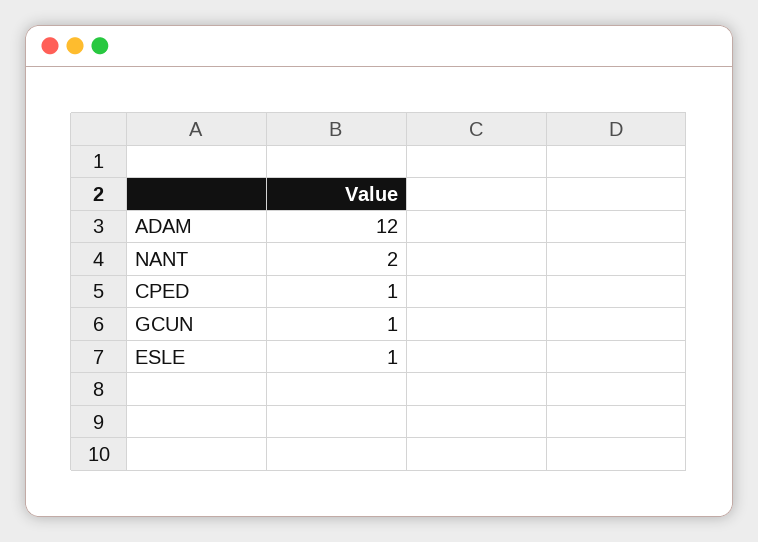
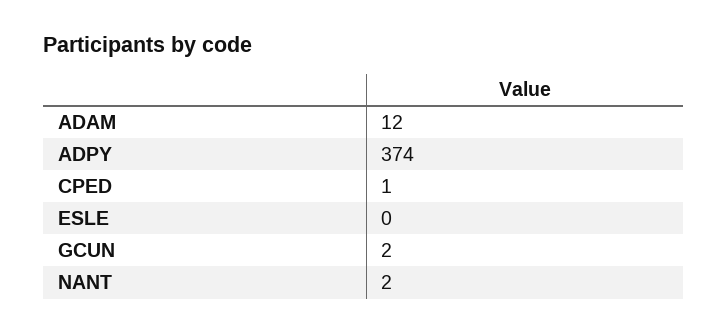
GCUN: 1 -> 2
ESLE: 1 -> 0
ADPY: none -> 374

